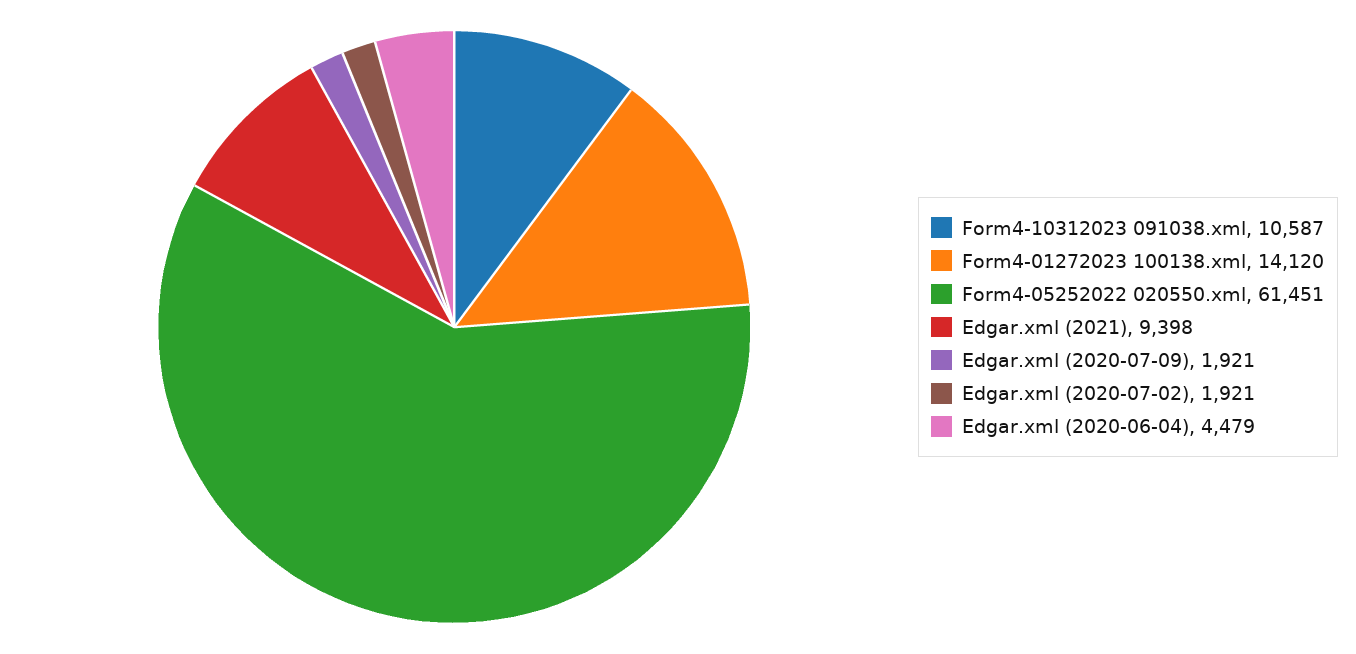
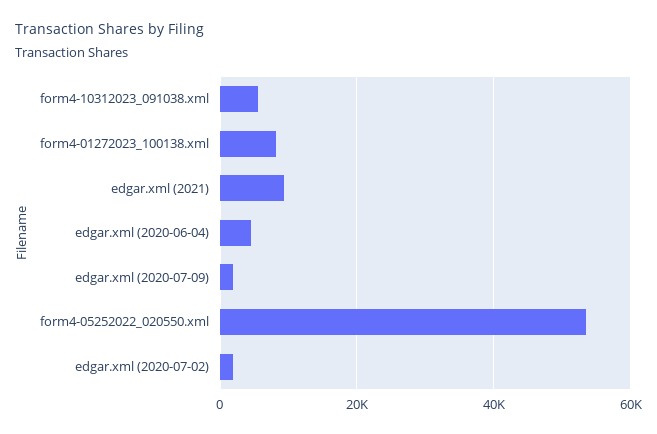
Form4-10312023 091038.xml: 10587 -> 6000
Form4-01272023 100138.xml: 14120 -> 8000
Form4-05252022 020550.xml: 61451 -> 54000

